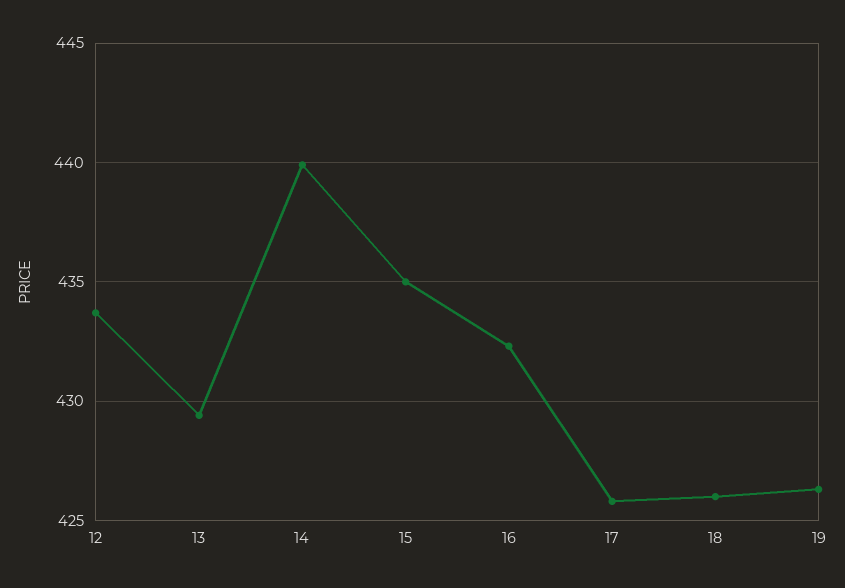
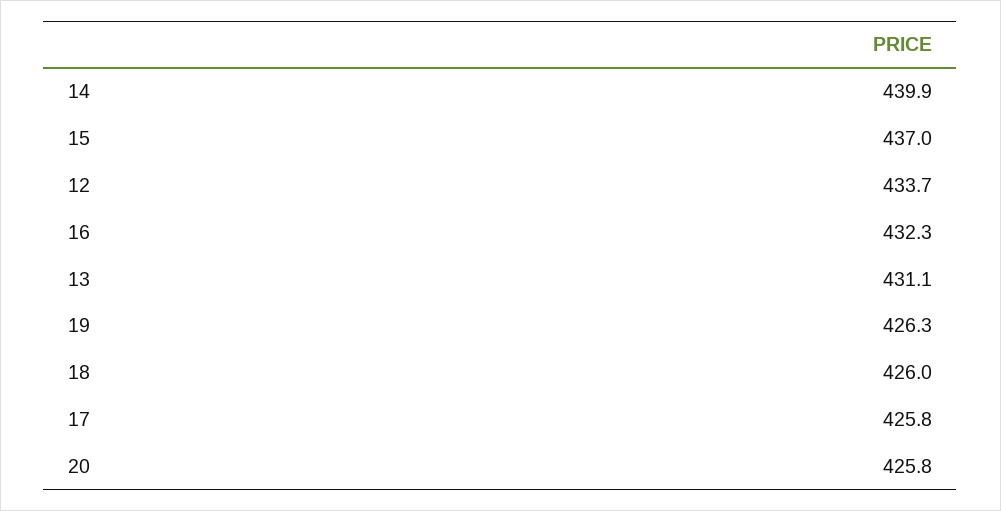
13: 429.5 -> 431.1
15: 435 -> 437
20: none -> 425.8

